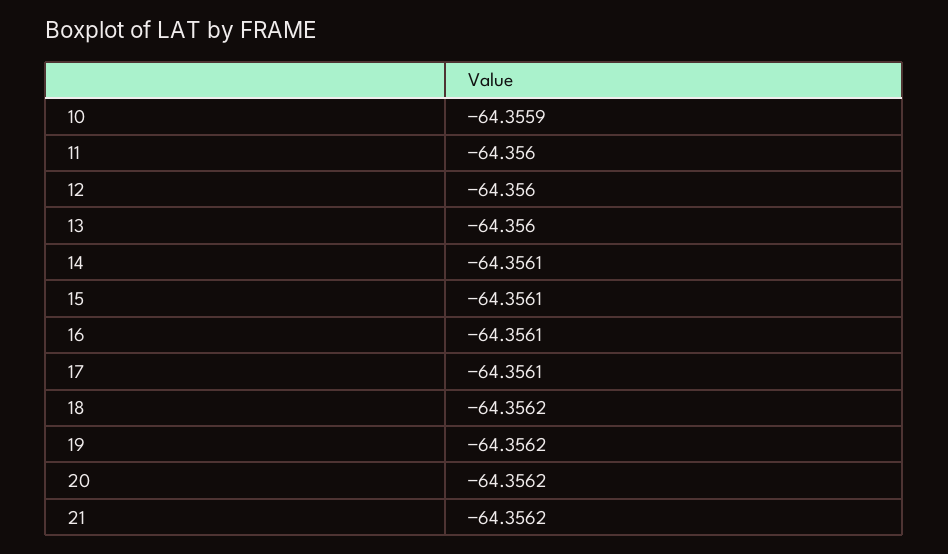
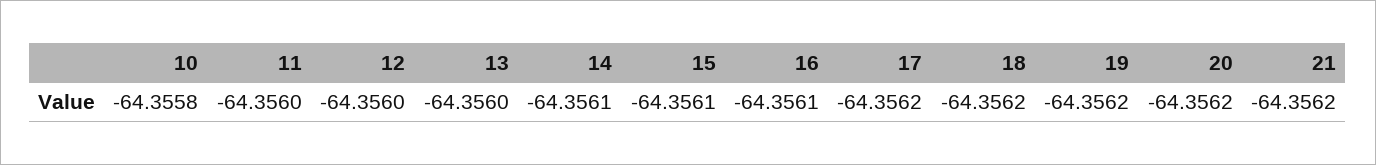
10: -64.3559 -> -64.3558
17: -64.3561 -> -64.3562

